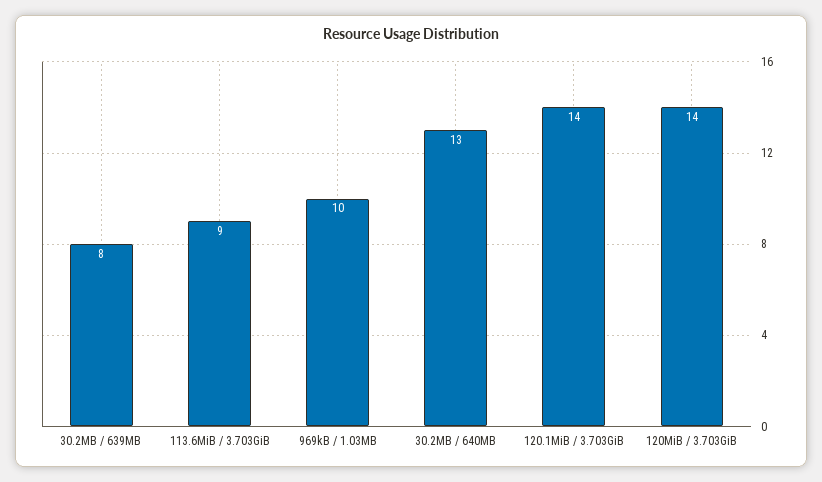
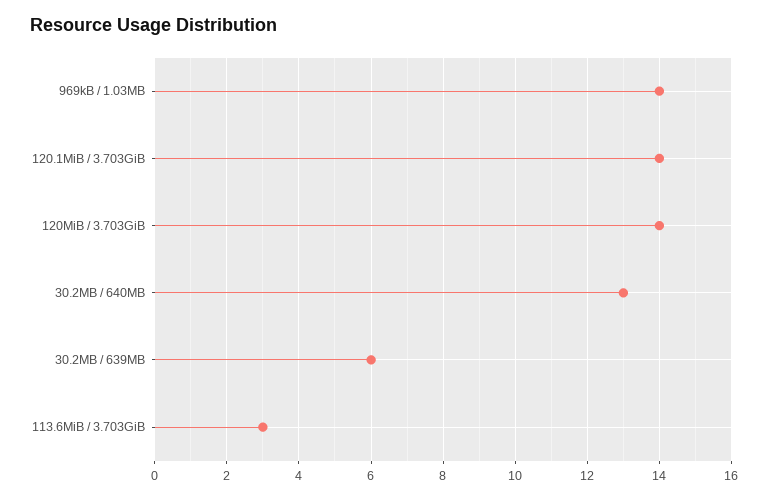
30.2MB / 639MB: 8 -> 6
113.6MiB / 3.703GiB: 9 -> 3
969kB / 1.03MB: 10 -> 14

